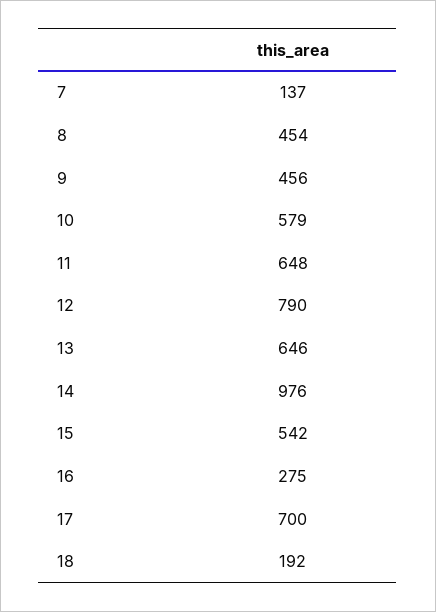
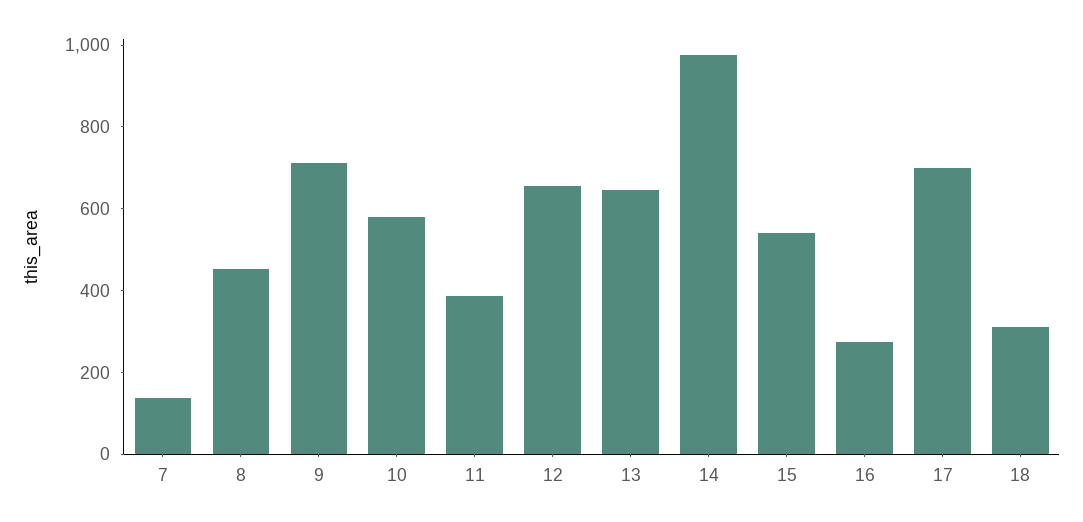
9: 456 -> 700
11: 648 -> 400
12: 790 -> 650
18: 192 -> 300

